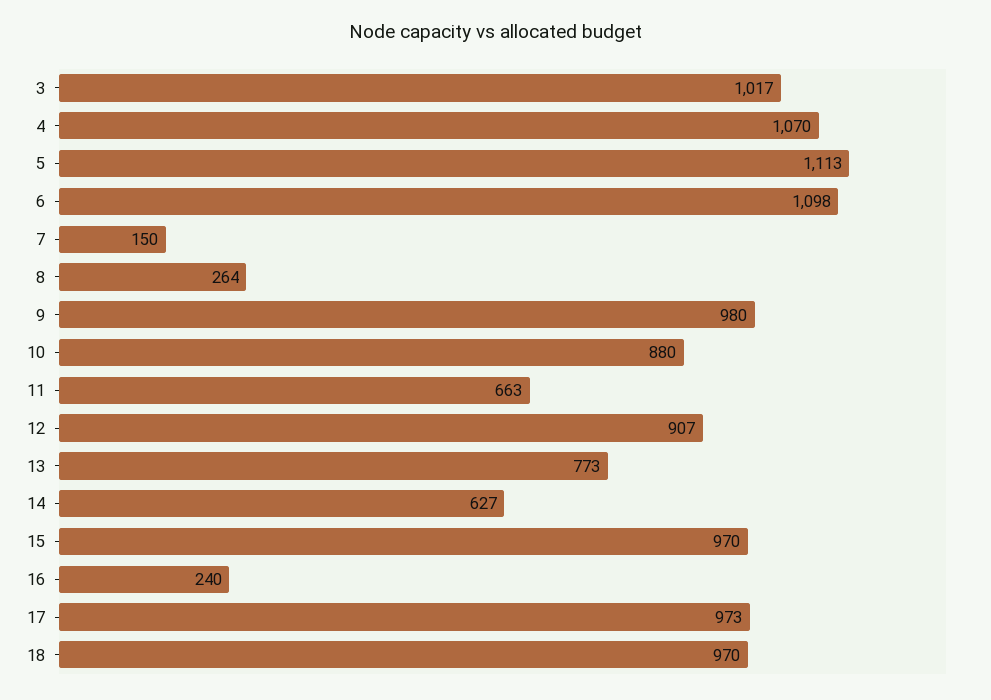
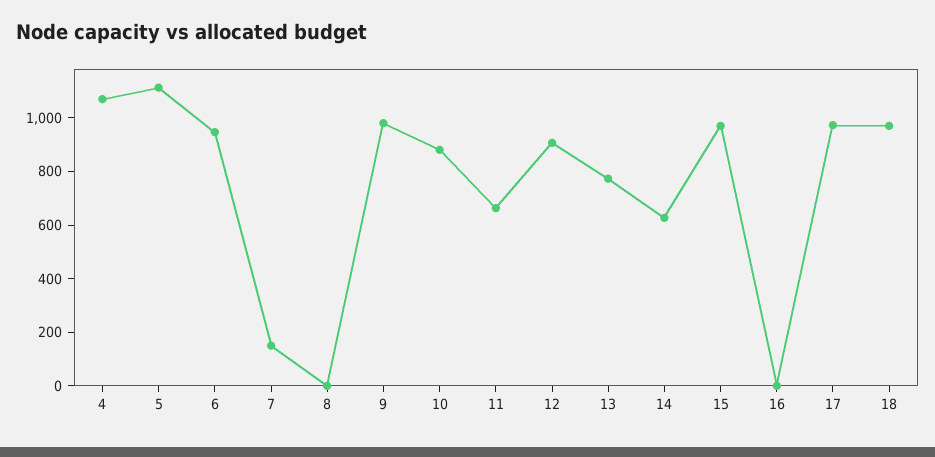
3: 1017 -> none
6: 1098 -> 950
8: 264 -> 0
16: 240 -> 0

